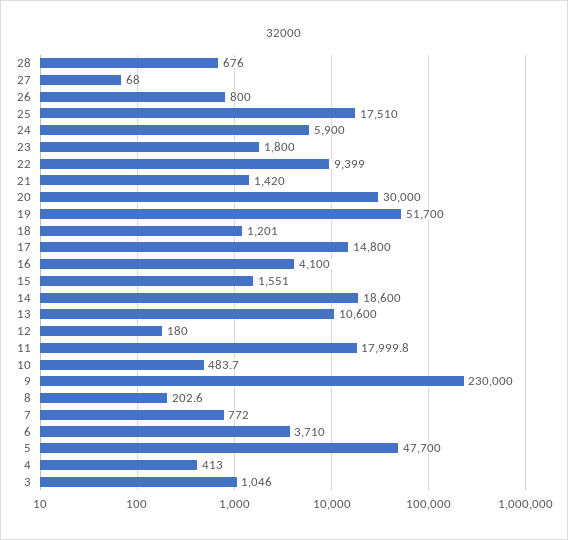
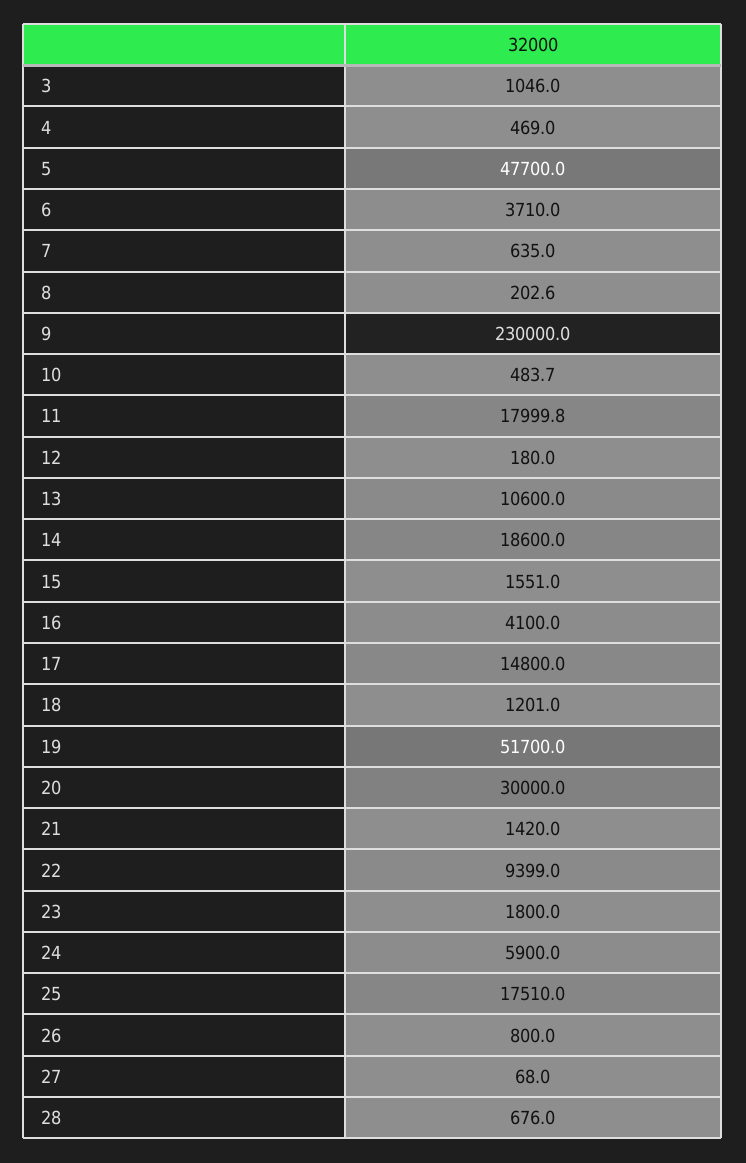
7: 772 -> 635
4: 413 -> 469

